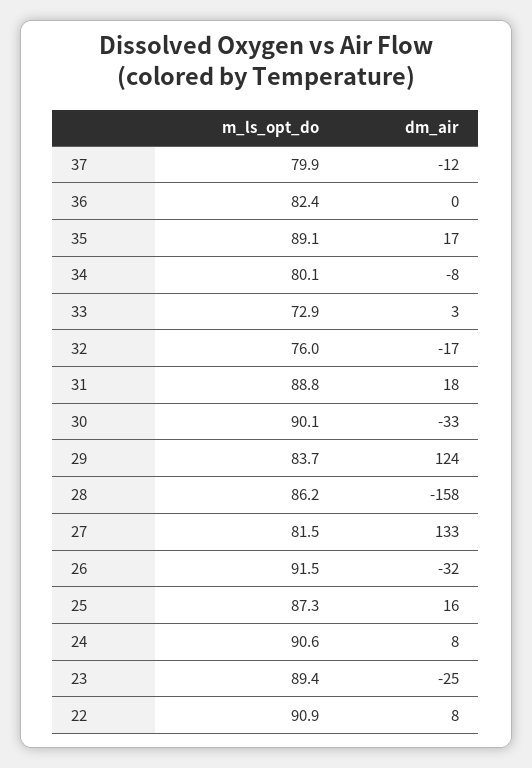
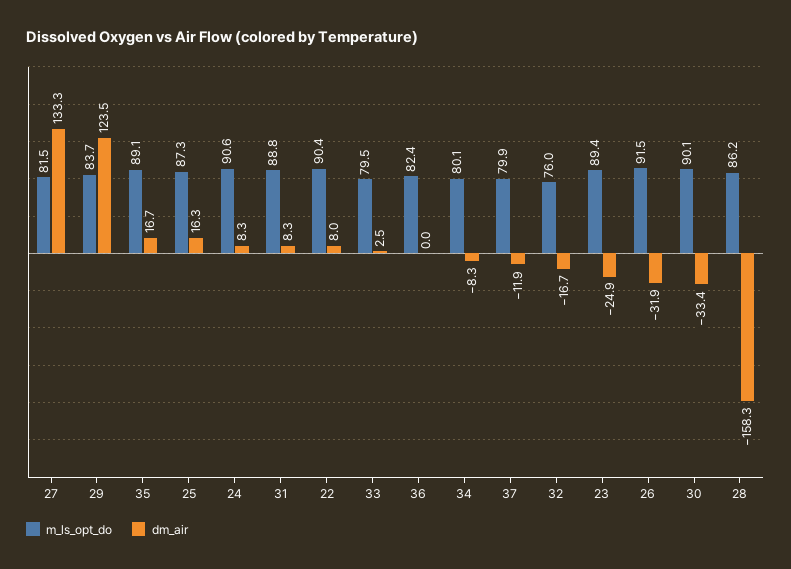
m_ls_opt_do, 33: 72.9 -> 79.5
dm_air, 31: 18 -> 8.3
m_ls_opt_do, 22: 90.9 -> 90.4

